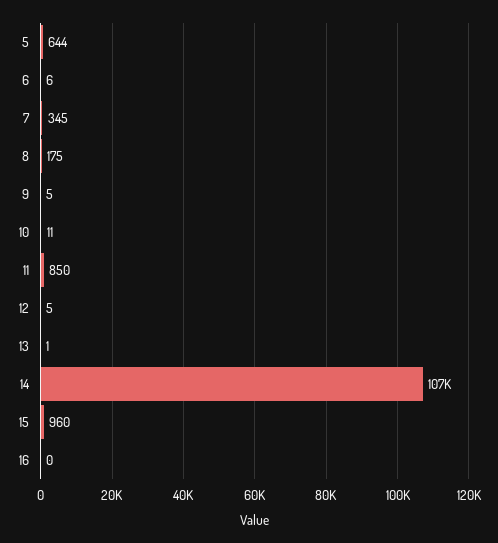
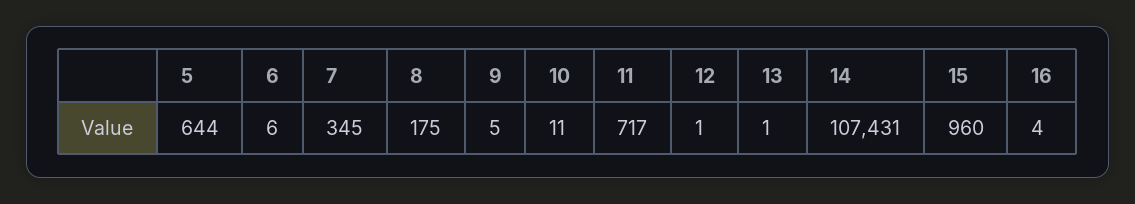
11: 850 -> 717
12: 5 -> 1
16: 0 -> 4

